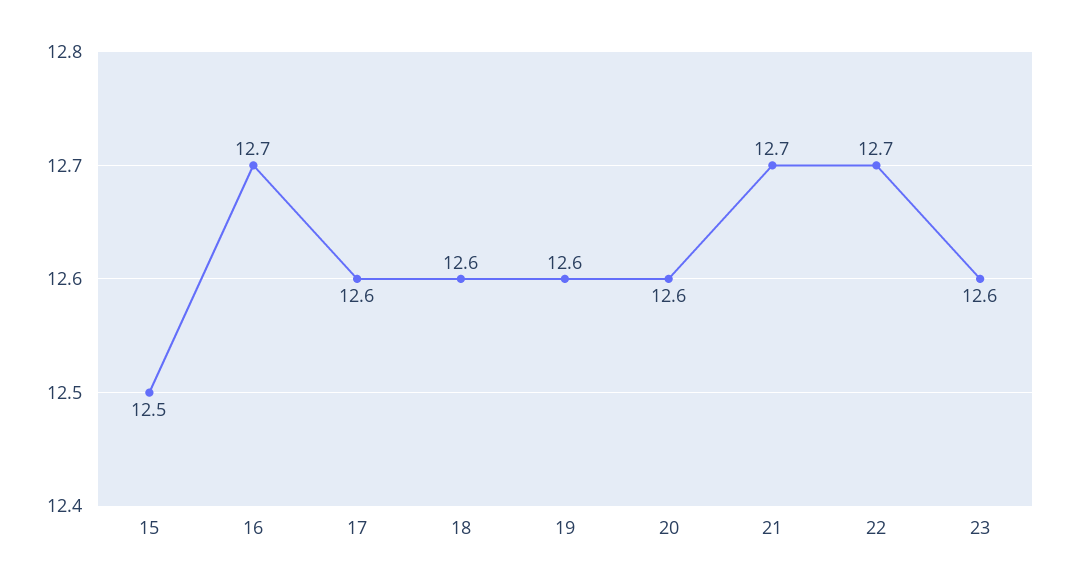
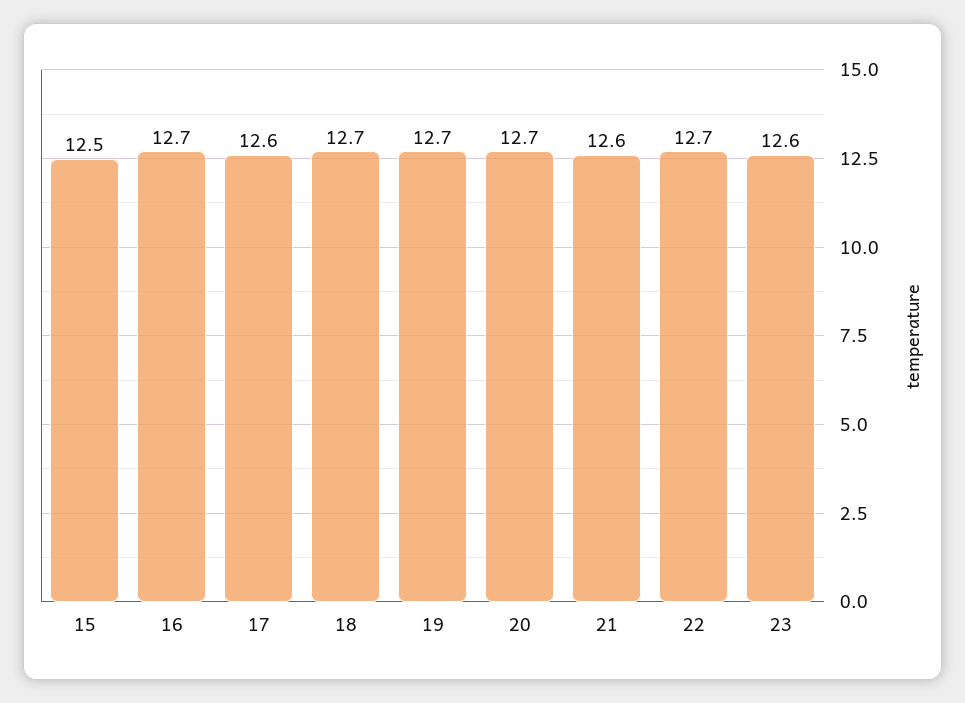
18: 12.6 -> 12.7
19: 12.6 -> 12.7
20: 12.6 -> 12.7
21: 12.7 -> 12.6

